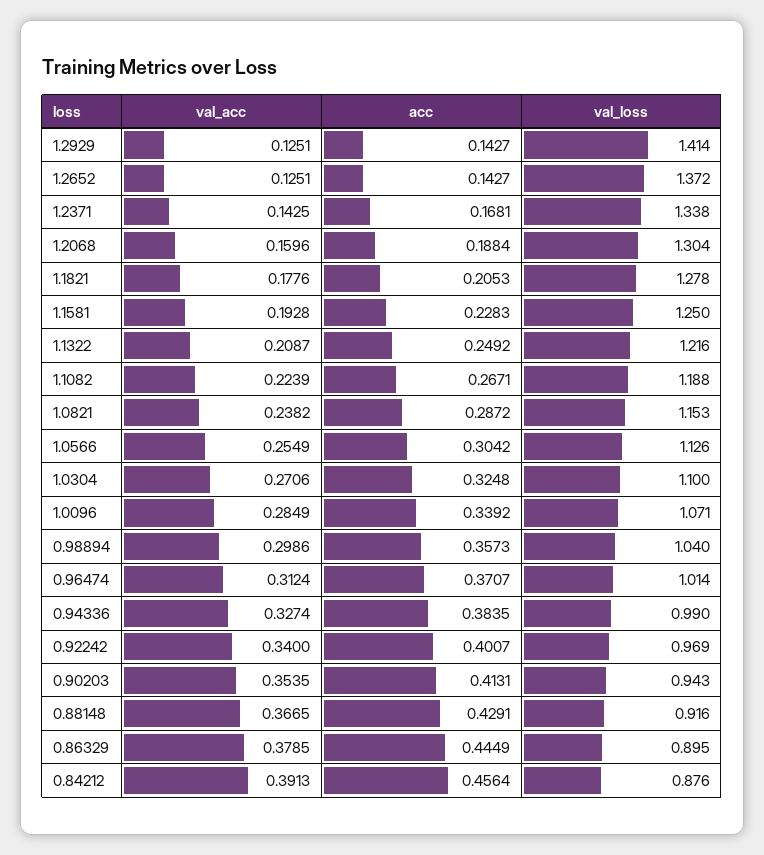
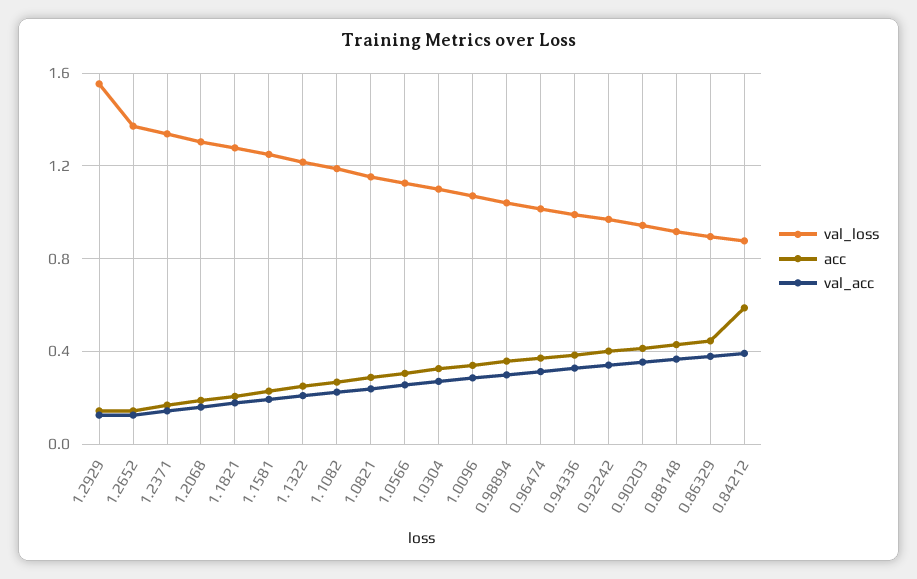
val_loss, 1.2929: 1.414 -> 1.55
acc, 0.84212: 0.4564 -> 0.6

